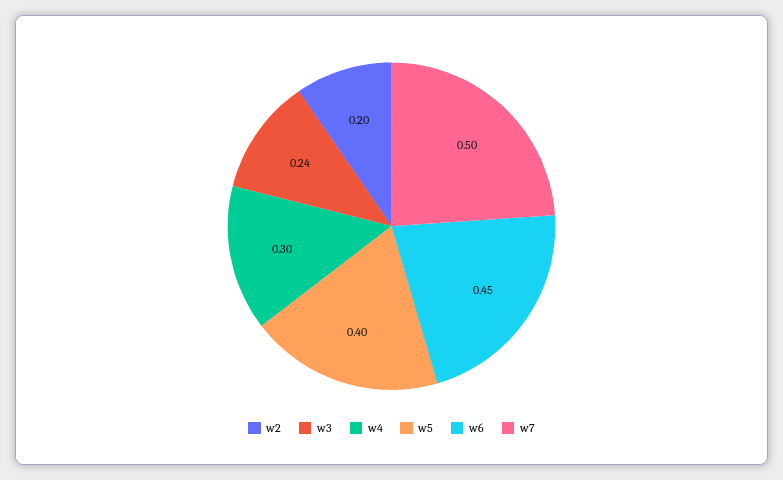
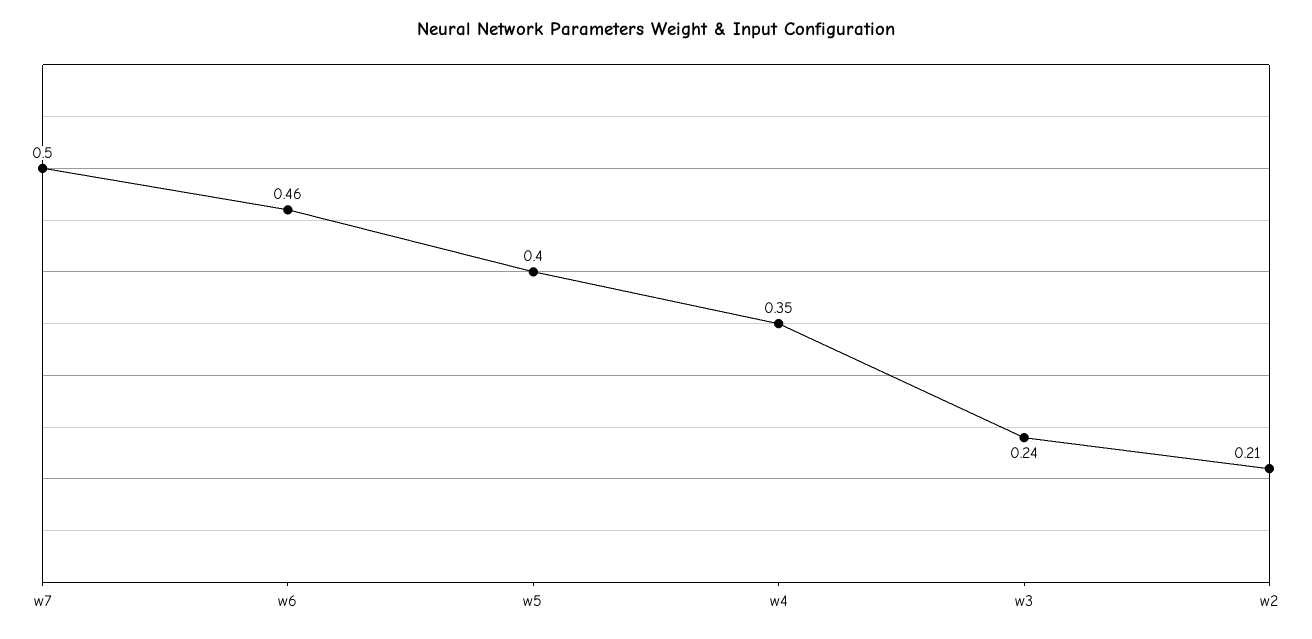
w2: 0.2 -> 0.21
w4: 0.3 -> 0.35
w6: 0.45 -> 0.46

